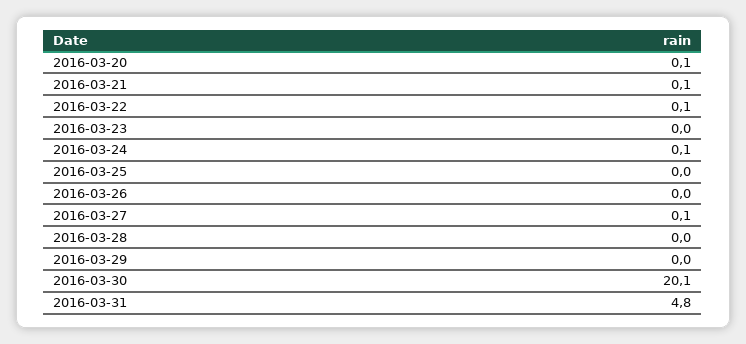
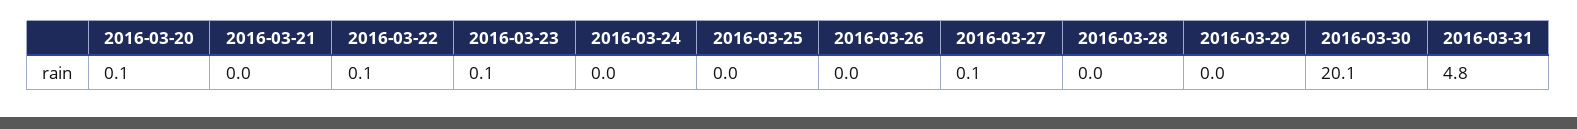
2016-03-21: 0.1 -> 0
2016-03-23: 0 -> 0.1
2016-03-24: 0.1 -> 0

